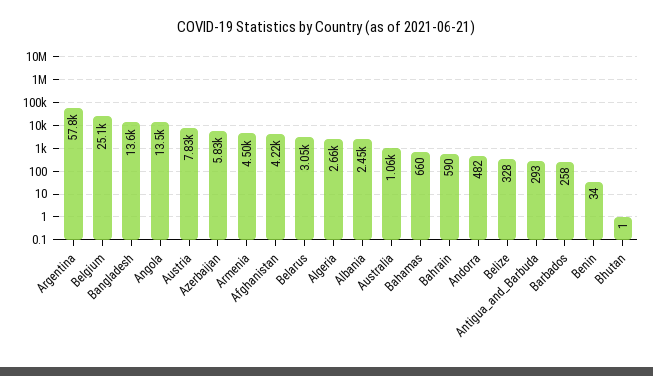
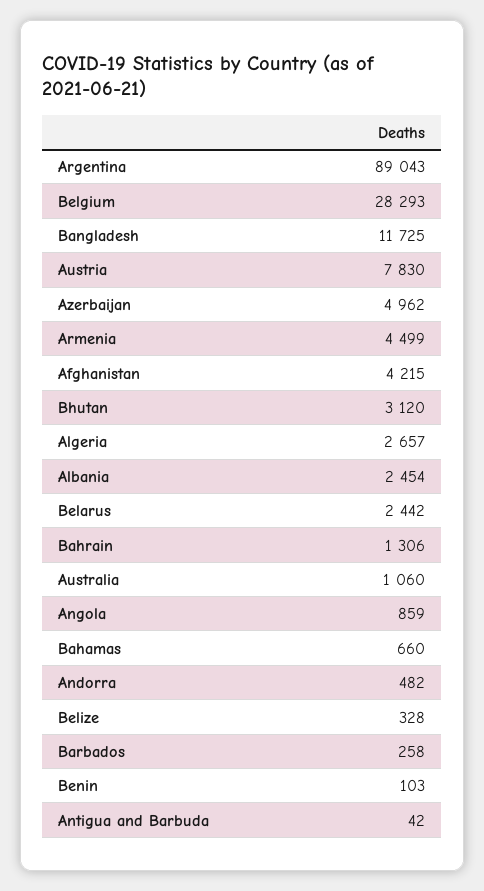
Argentina: 57800 -> 89043
Belgium: 25100 -> 28293
Bangladesh: 13600 -> 11725
Angola: 13500 -> 859
Azerbaijan: 5830 -> 4962
Belarus: 3050 -> 2442
Bahrain: 590 -> 1306
Antigua_and_Barbuda: 293 -> 42
Benin: 34 -> 103
Bhutan: 1 -> 3120

